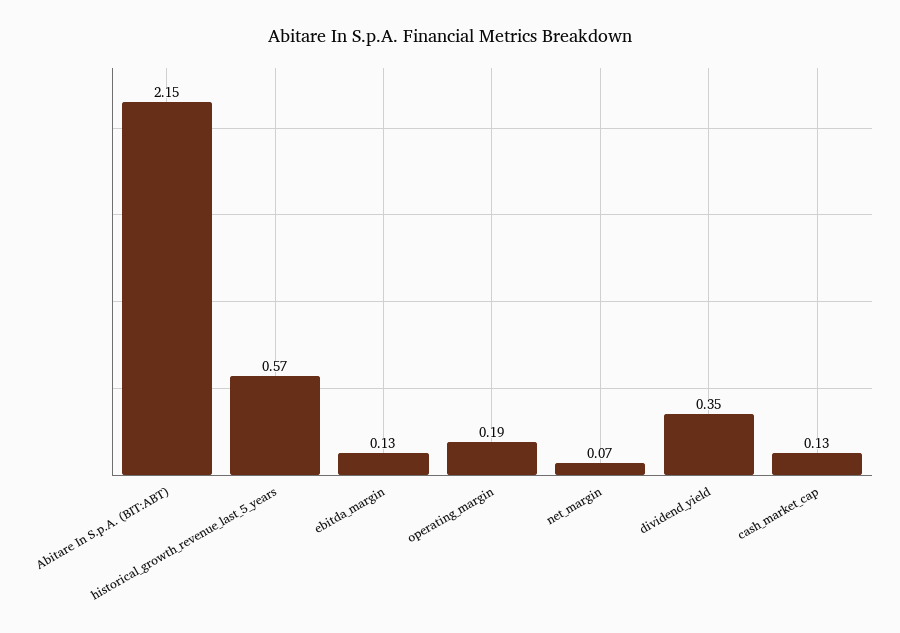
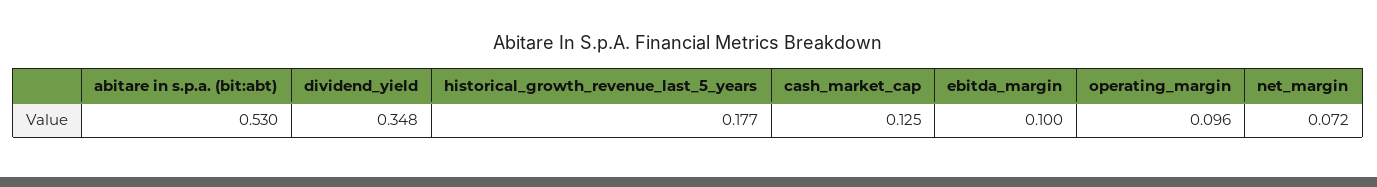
Abitare In S.p.A. (BIT:ABT): 2.15 -> 0.53
historical_growth_revenue_last_5_years: 0.57 -> 0.177
ebitda_margin: 0.13 -> 0.1
operating_margin: 0.19 -> 0.096

